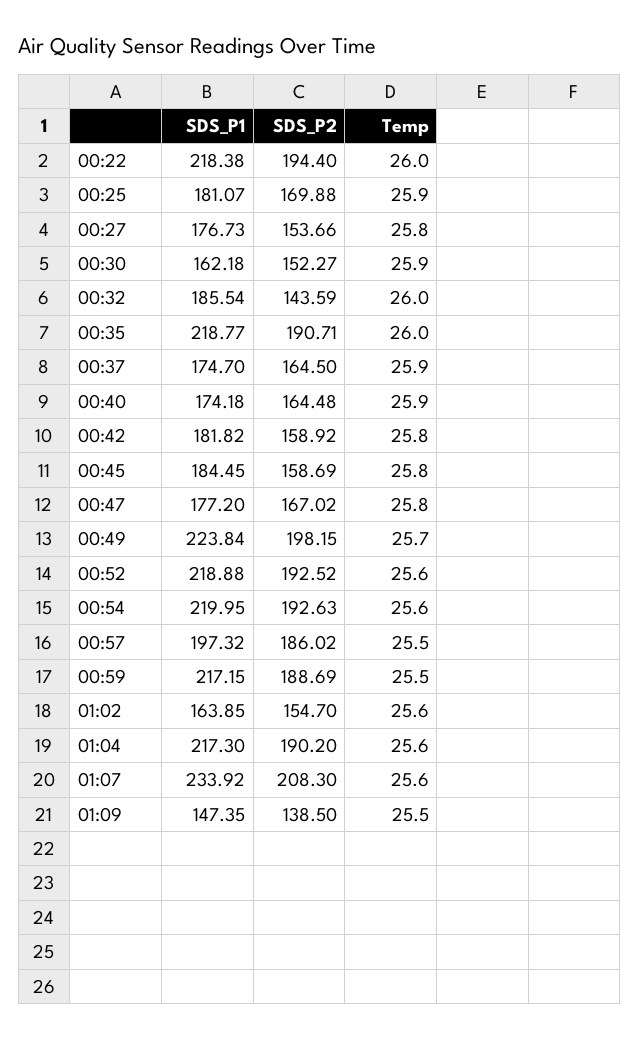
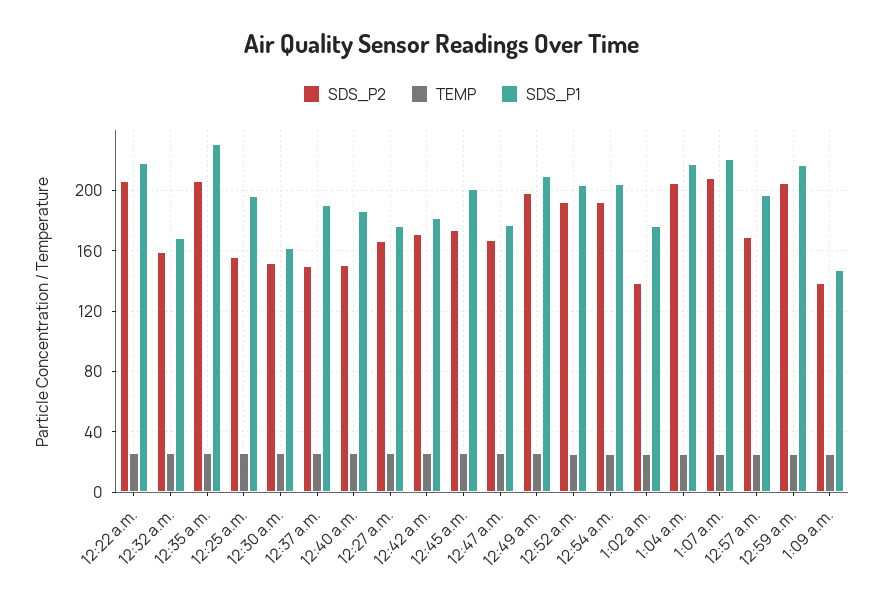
SDS_P2, 00:22: 194.4 -> 205
SDS_P1, 00:25: 181.07 -> 195
SDS_P2, 00:25: 169.88 -> 155
SDS_P2, 00:27: 153.66 -> 165
SDS_P1, 00:32: 185.54 -> 170
SDS_P2, 00:32: 143.59 -> 160
SDS_P1, 00:35: 218.77 -> 230
SDS_P2, 00:35: 190.71 -> 205
SDS_P1, 00:37: 174.7 -> 190
SDS_P2, 00:37: 164.5 -> 150
SDS_P1, 00:40: 174.18 -> 185
SDS_P2, 00:40: 164.48 -> 150
SDS_P2, 00:42: 158.92 -> 170
SDS_P1, 00:45: 184.45 -> 200
SDS_P2, 00:45: 158.69 -> 175
SDS_P1, 00:49: 223.84 -> 210
SDS_P1, 00:52: 218.88 -> 205
SDS_P1, 00:54: 219.95 -> 205
SDS_P2, 00:57: 186.02 -> 170
SDS_P2, 00:59: 188.69 -> 205
SDS_P1, 01:02: 163.85 -> 175
SDS_P2, 01:02: 154.7 -> 140
SDS_P2, 01:04: 190.2 -> 205
SDS_P1, 01:07: 233.92 -> 220

